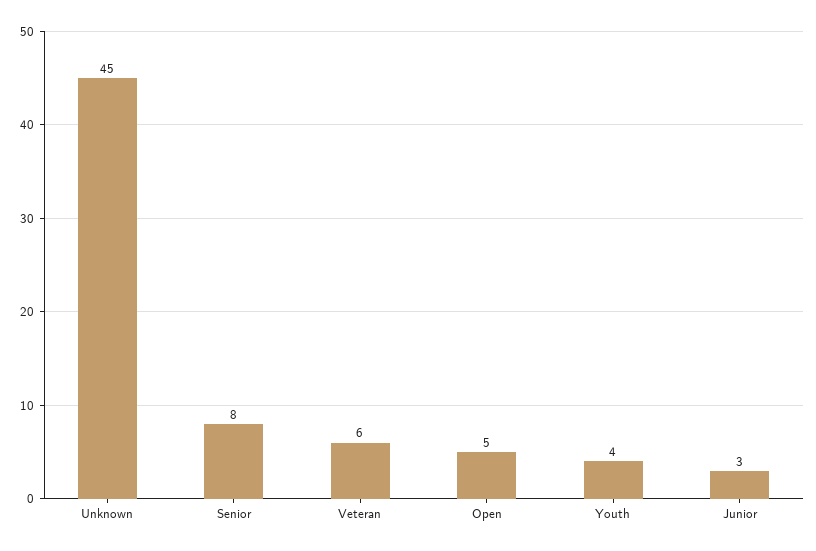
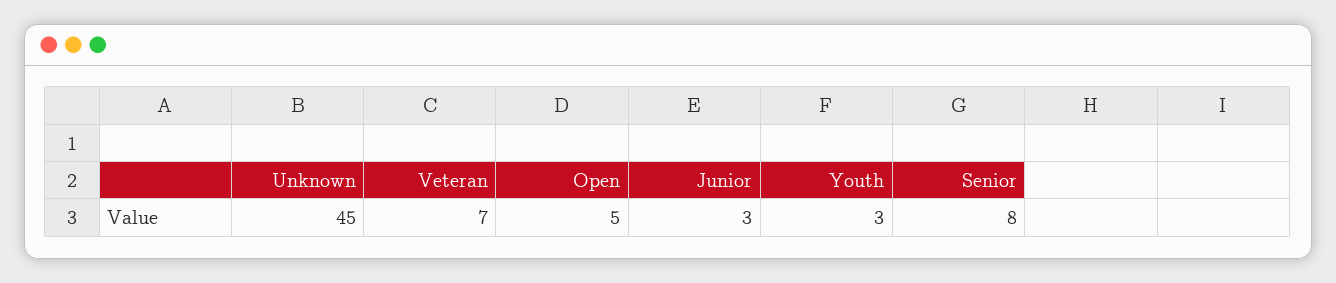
Veteran: 6 -> 7
Youth: 4 -> 3

